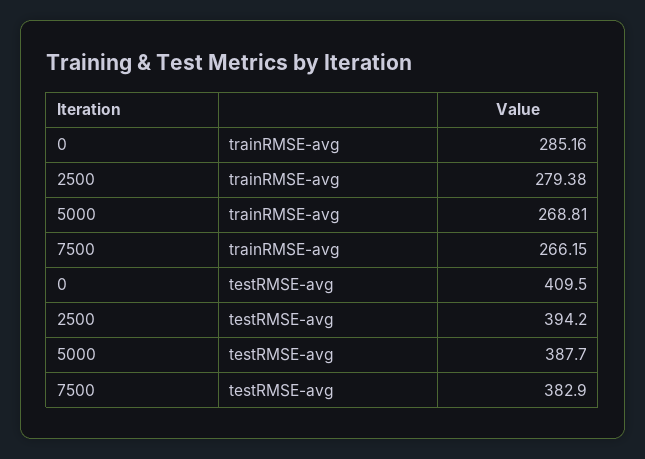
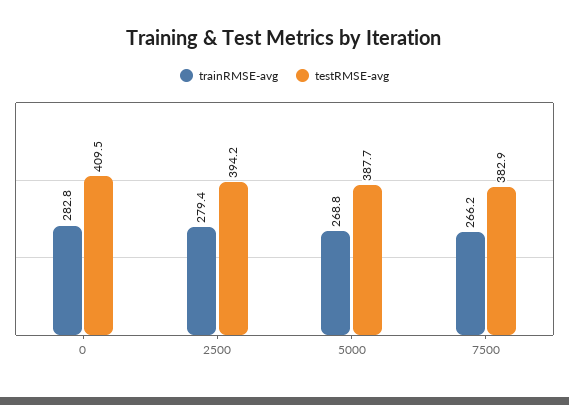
trainRMSE-avg, 0: 285.16 -> 282.8

